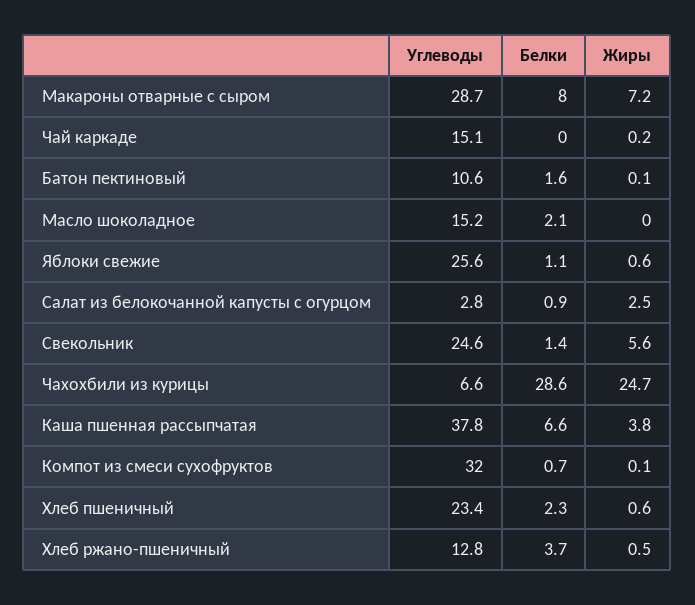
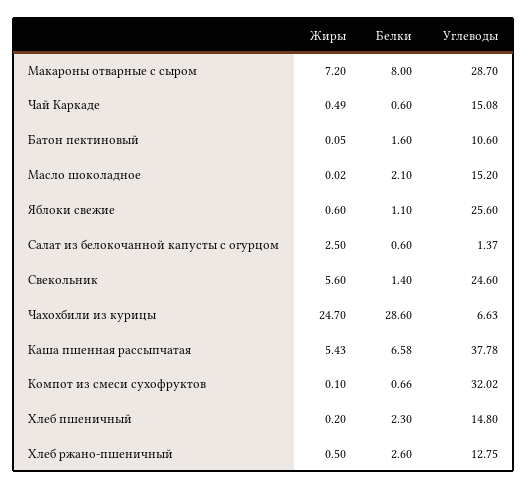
Белки, Чай каркаде: 0 -> 0.6
Жиры, Чай каркаде: 0.2 -> 0.49
Углеводы, Салат из белокочанной капусты с огурцом: 2.8 -> 1.37
Белки, Салат из белокочанной капусты с огурцом: 0.9 -> 0.6
Жиры, Каша пшенная рассыпчатая: 3.8 -> 5.43
Углеводы, Хлеб пшеничный: 23.4 -> 14.8
Жиры, Хлеб пшеничный: 0.6 -> 0.2
Белки, Хлеб ржано-пшеничный: 3.7 -> 2.6

